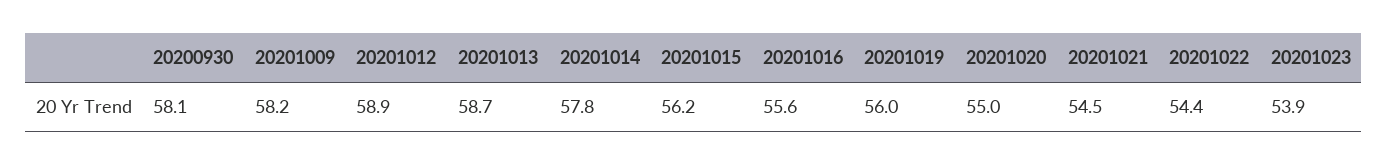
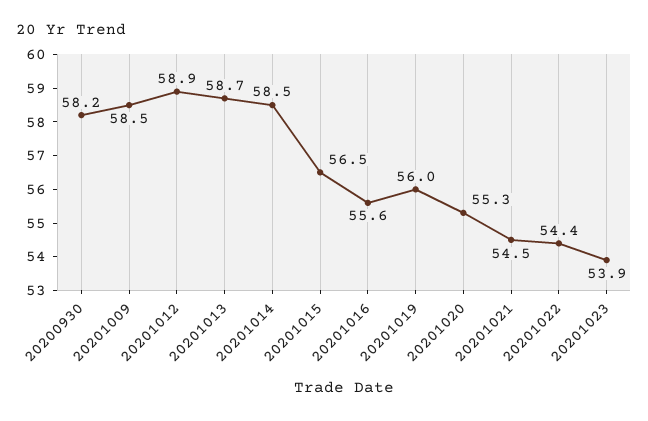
20200930: 58.1 -> 58.2
20201009: 58.2 -> 58.5
20201014: 57.8 -> 58.5
20201015: 56.2 -> 56.5
20201020: 55 -> 55.3

